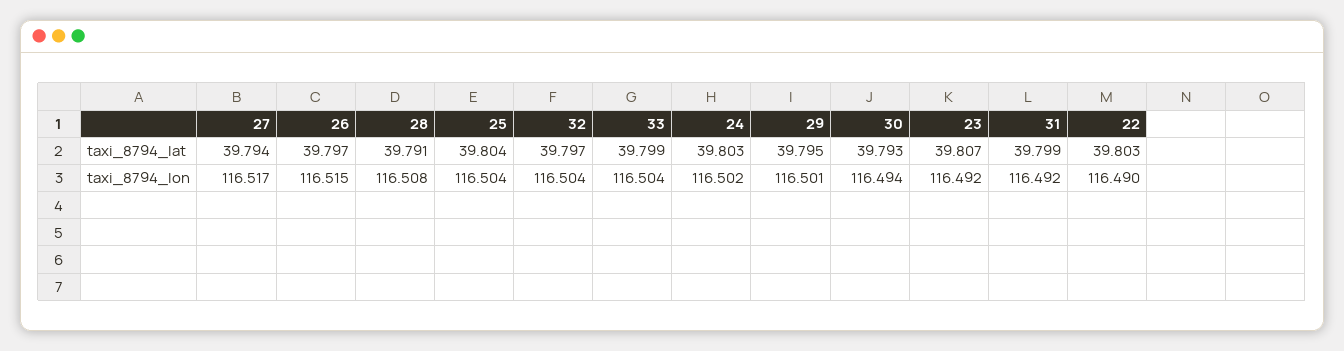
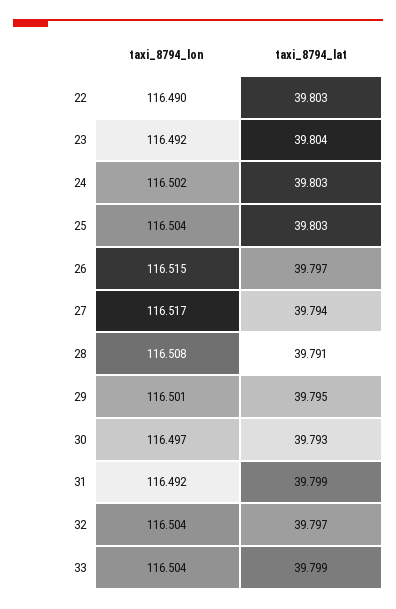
25, taxi_8794_lat: 39.804 -> 39.803
23, taxi_8794_lat: 39.807 -> 39.804
30, taxi_8794_lon: 116.494 -> 116.497

